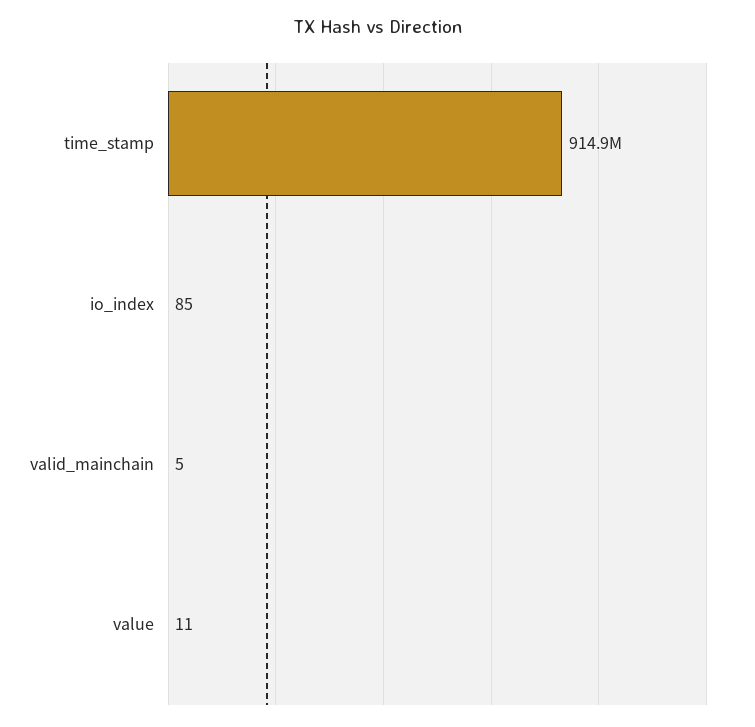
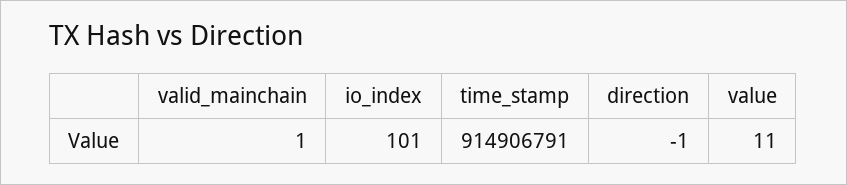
io_index: 85 -> 101
valid_mainchain: 5 -> 1
direction: none -> -1

